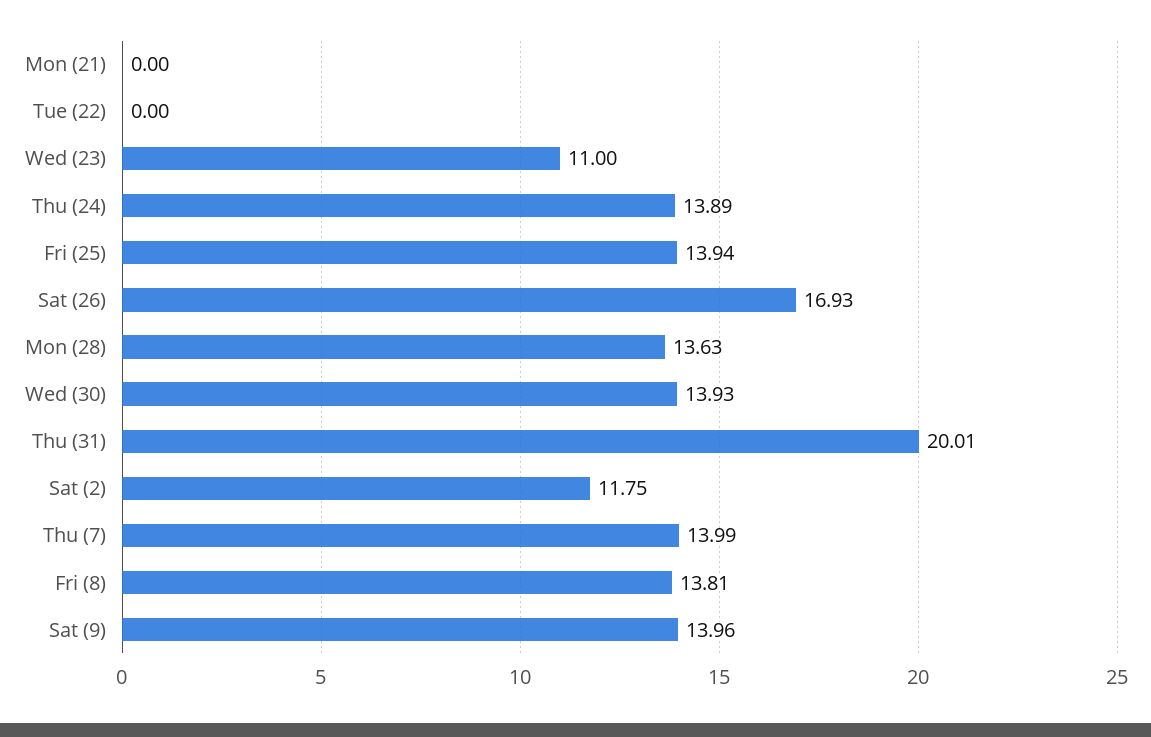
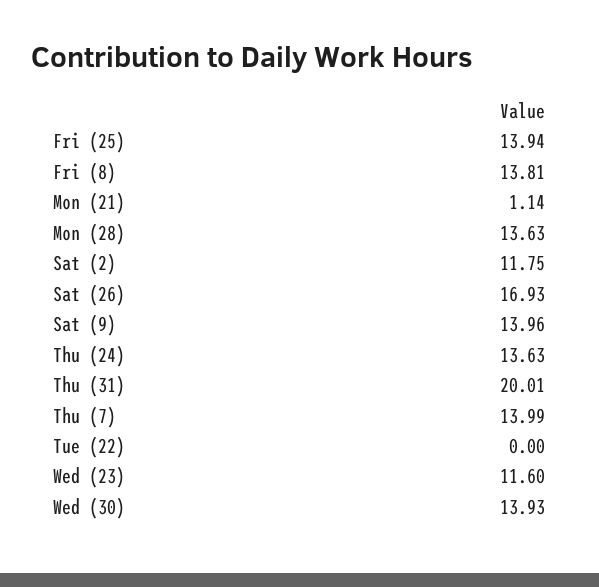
Mon (21): 0 -> 1.14
Wed (23): 11 -> 11.6
Thu (24): 13.89 -> 13.63

